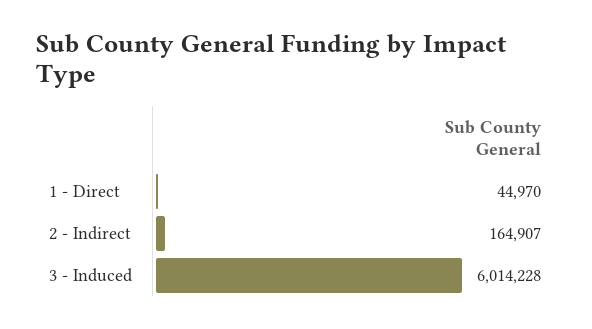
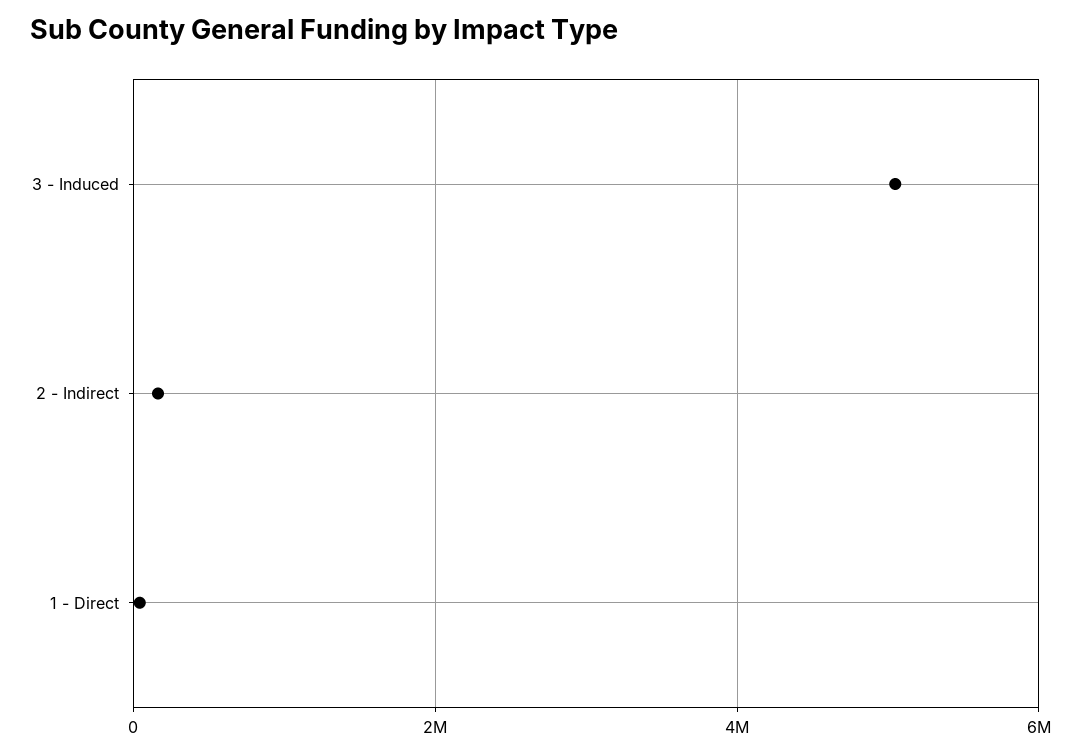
3 - Induced: 6014228 -> 5000000

